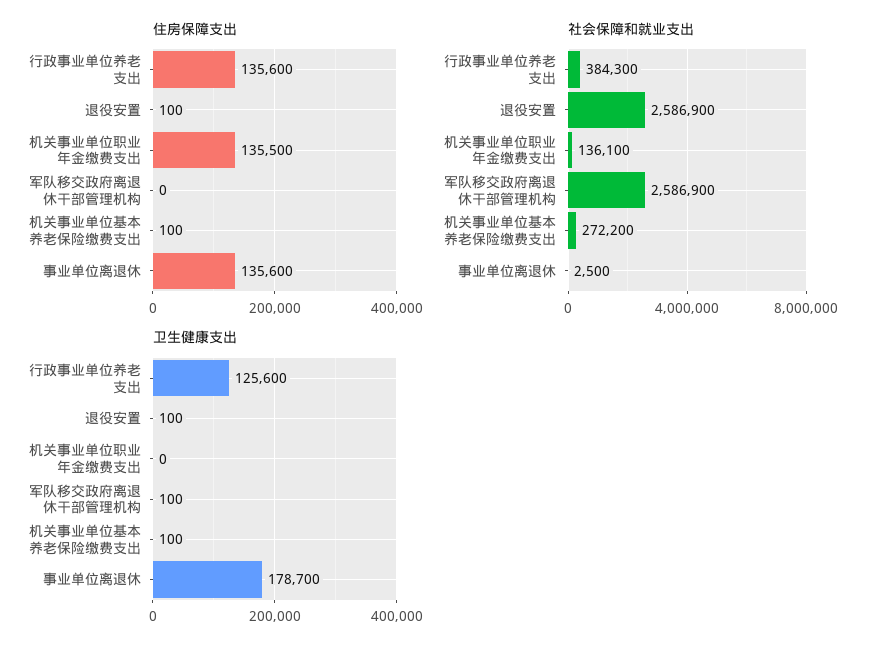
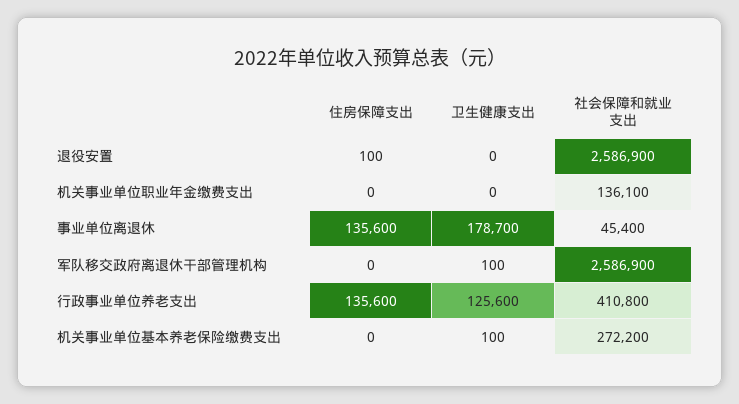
住房保障支出, 机关事业单位职业年金缴费支出: 135500 -> 0
住房保障支出, 机关事业单位基本养老保险缴费支出: 100 -> 0
社会保障和就业支出, 行政事业单位养老支出: 384300 -> 410800
社会保障和就业支出, 事业单位离退休: 2500 -> 45400
卫生健康支出, 退役安置: 100 -> 0

